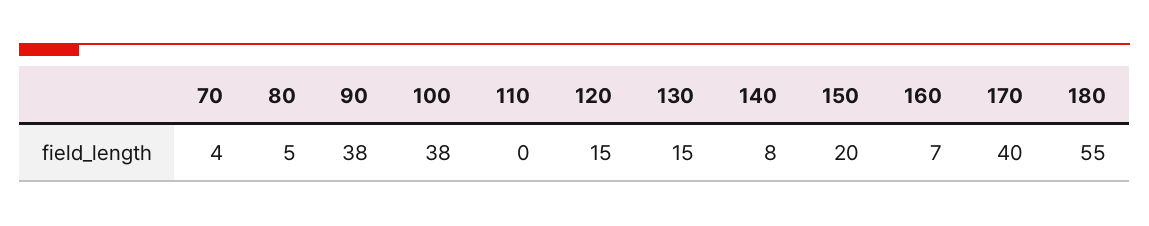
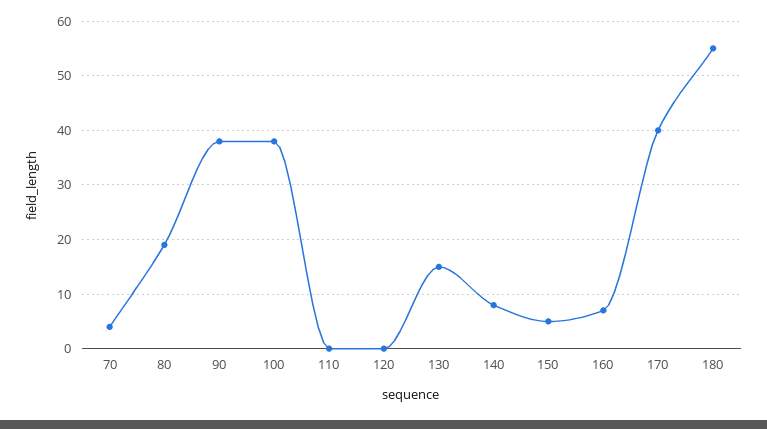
80: 5 -> 20
120: 15 -> 0
150: 20 -> 5

